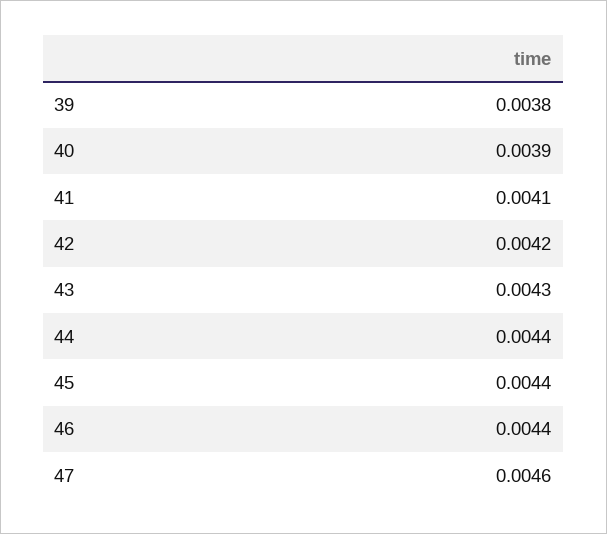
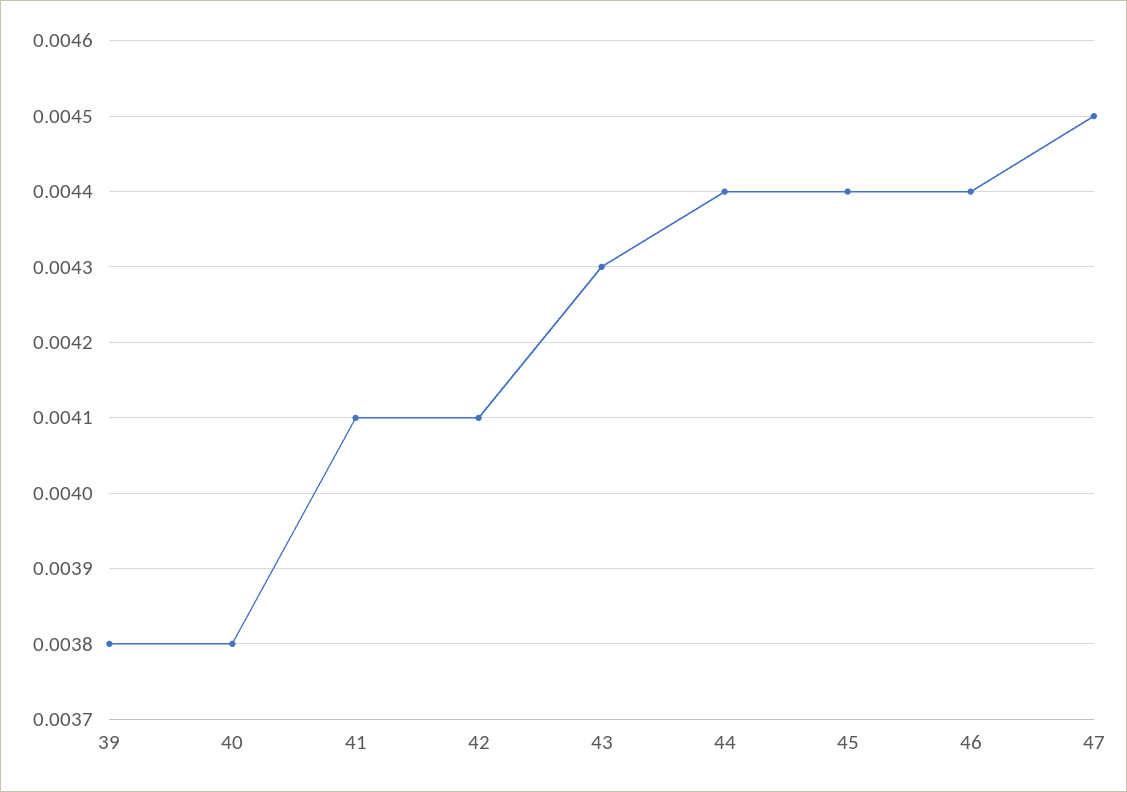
40: 0.0039 -> 0.0038
42: 0.0042 -> 0.0041
47: 0.0046 -> 0.0045

